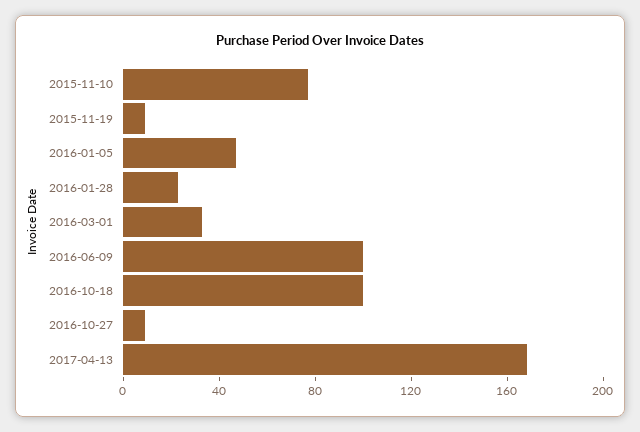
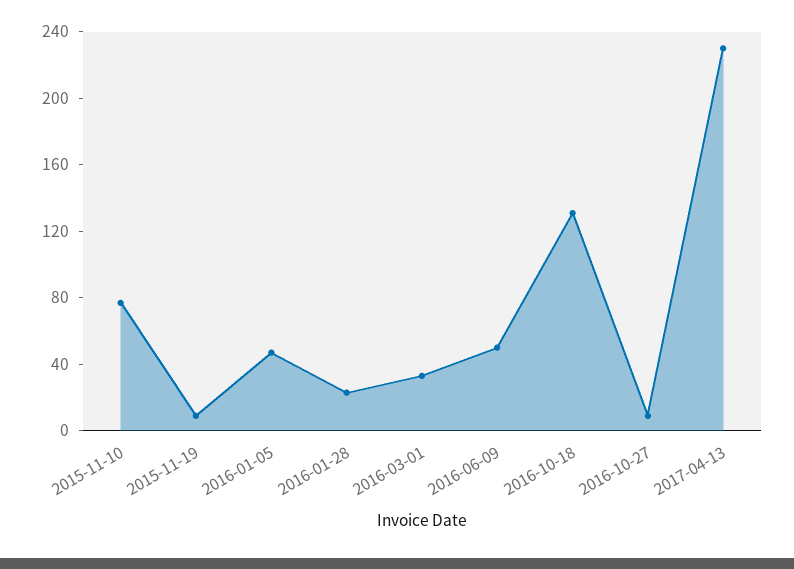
2016-06-09: 100 -> 50
2016-10-18: 100 -> 130
2017-04-13: 170 -> 230

